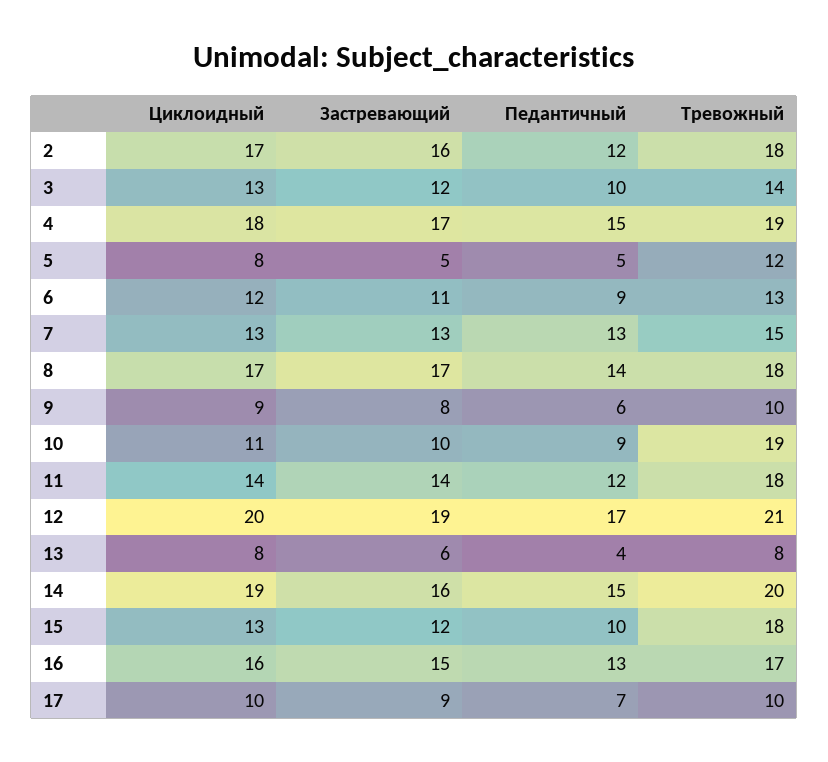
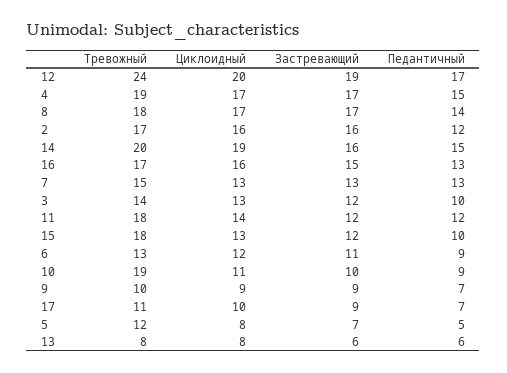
Циклоидный, 2: 17 -> 16
Тревожный, 2: 18 -> 17
Циклоидный, 4: 18 -> 17
Застревающий, 5: 5 -> 7
Застревающий, 9: 8 -> 9
Педантичный, 9: 6 -> 7
Застревающий, 11: 14 -> 12
Тревожный, 12: 21 -> 24
Педантичный, 13: 4 -> 6
Тревожный, 17: 10 -> 11

